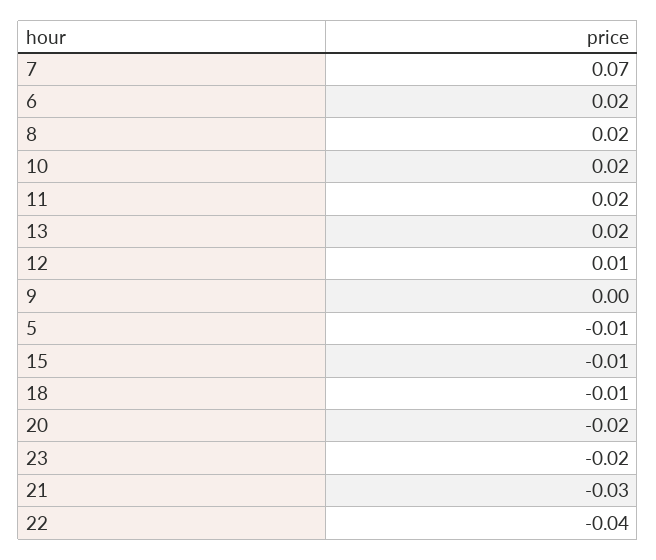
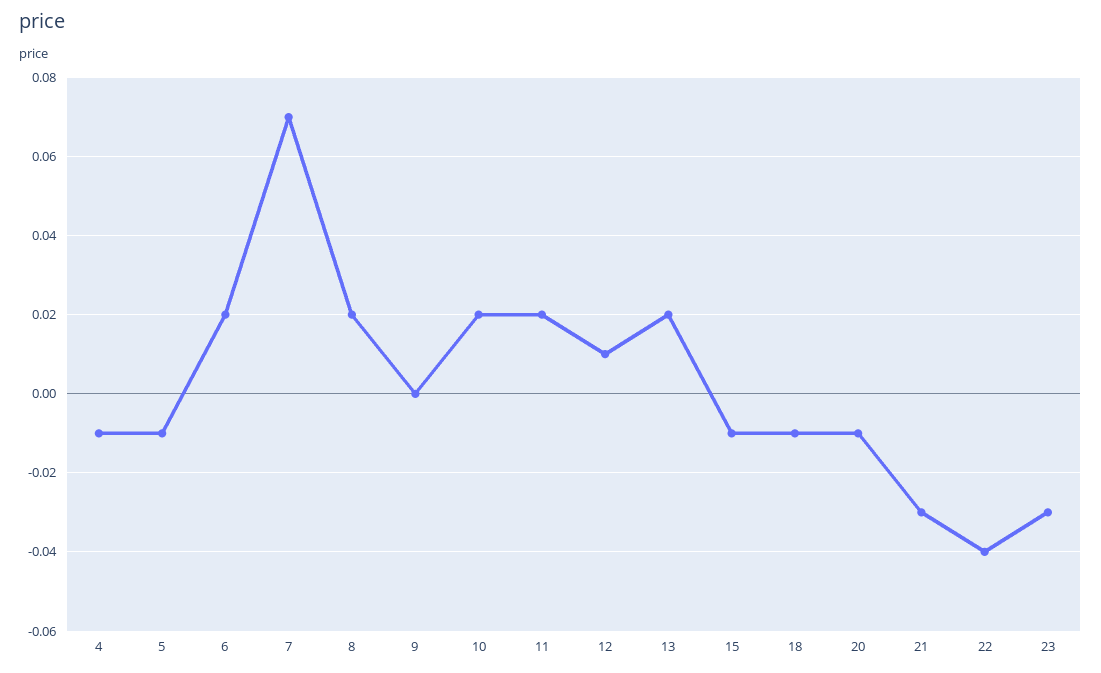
20: -0.02 -> -0.01
23: -0.02 -> -0.03
4: none -> -0.01

